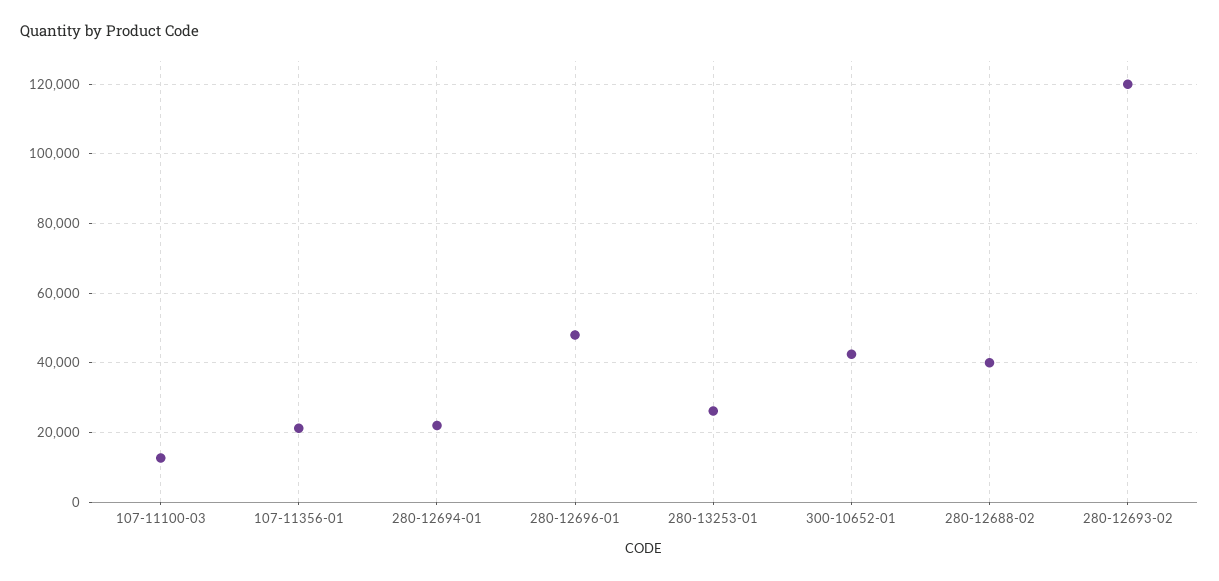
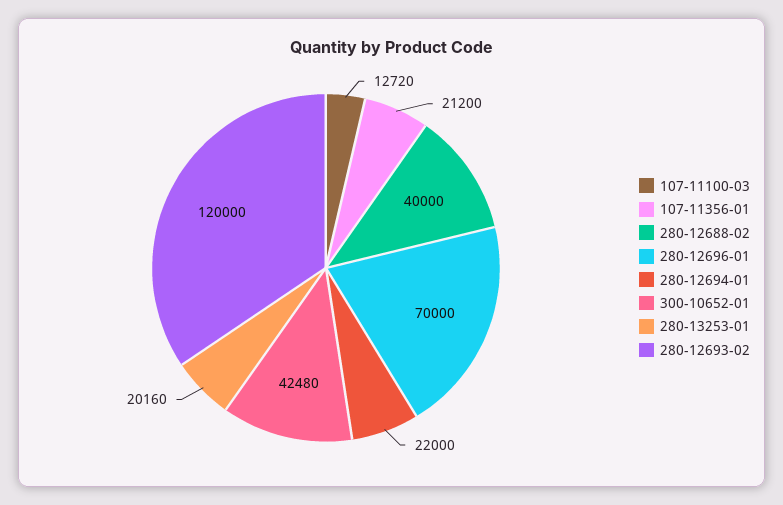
280-12696-01: 48000 -> 70000
280-13253-01: 26000 -> 20160

